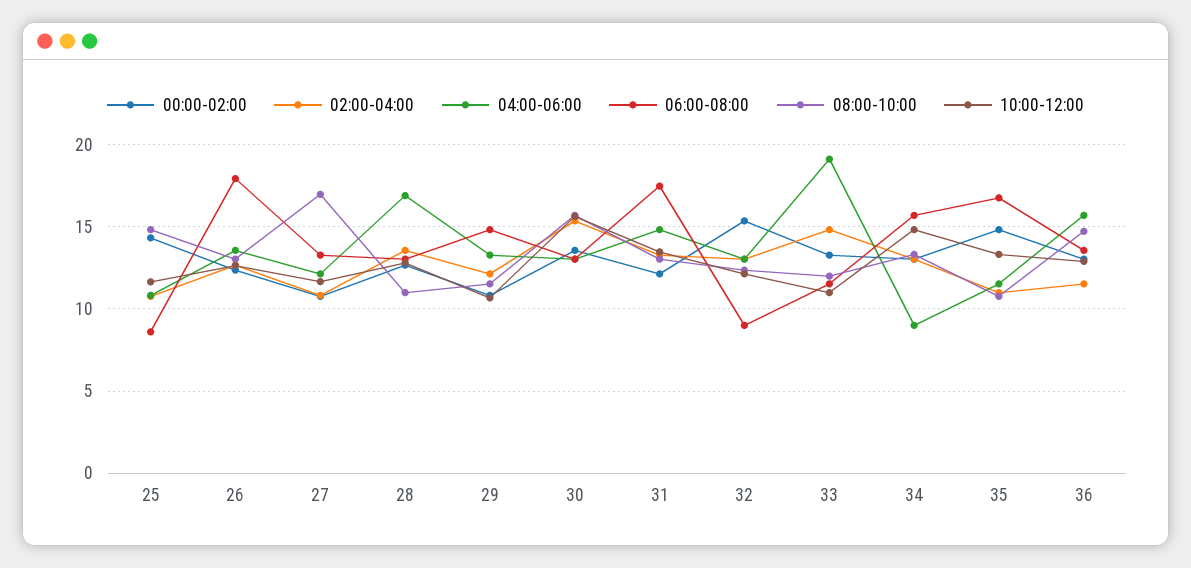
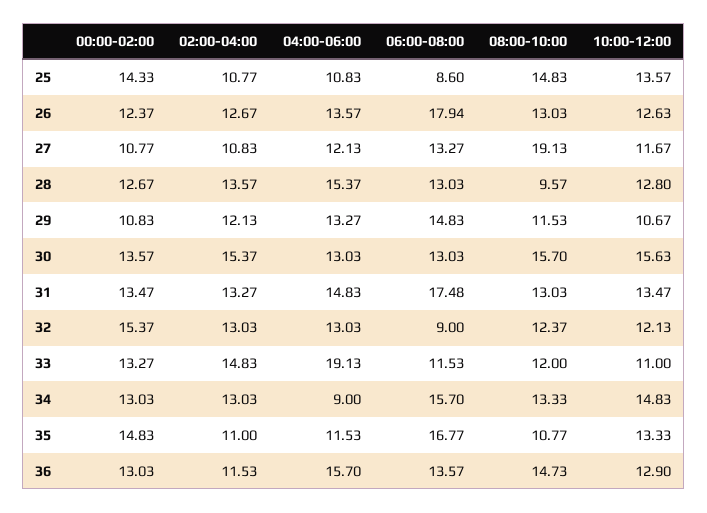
10:00-12:00, 25: 11.5 -> 13.57
08:00-10:00, 27: 17 -> 19.13
04:00-06:00, 28: 17 -> 15.37
08:00-10:00, 28: 11 -> 9.57
00:00-02:00, 31: 12 -> 13.47

